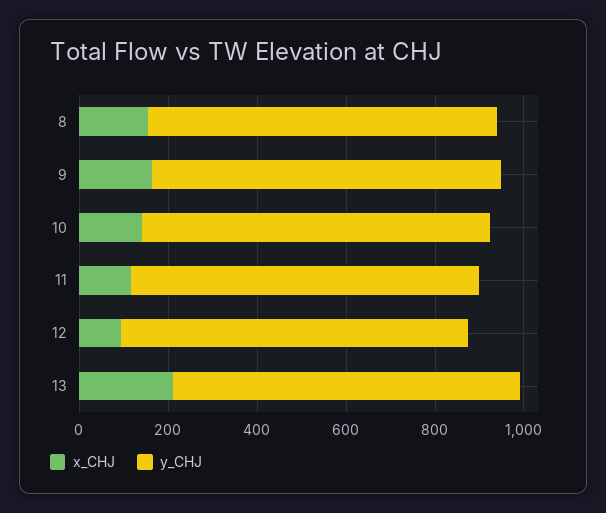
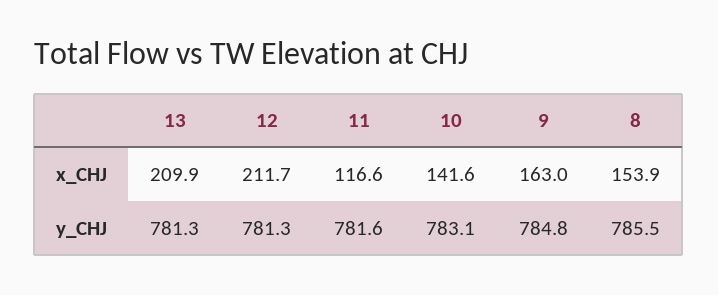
x_CHJ, 12: 100 -> 211.7

